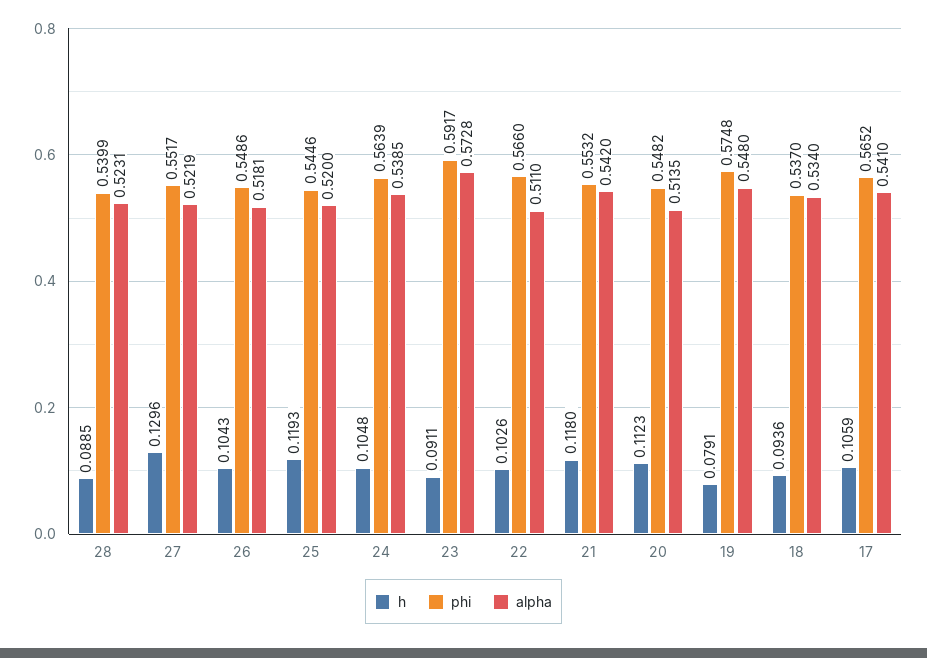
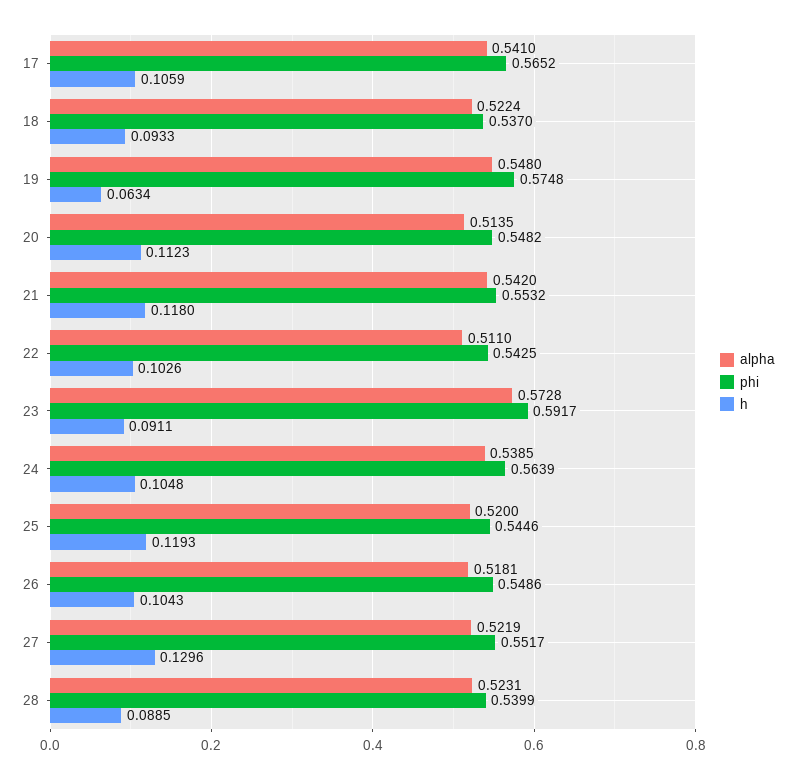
phi, 22: 0.566 -> 0.5425
h, 19: 0.0791 -> 0.0634
h, 18: 0.0936 -> 0.0933
alpha, 18: 0.534 -> 0.5224

